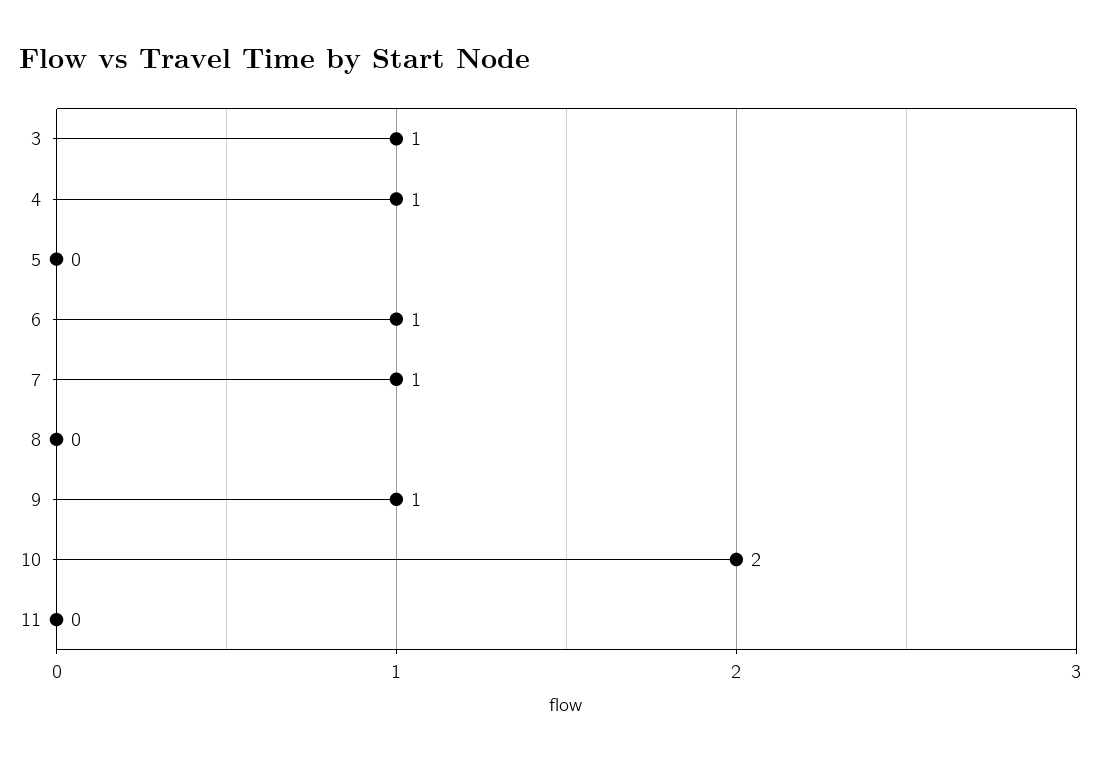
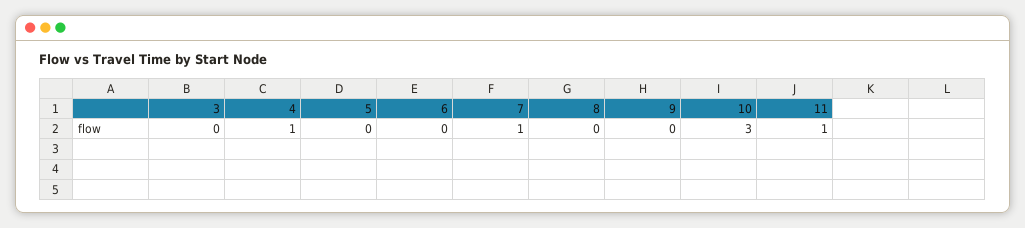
3: 1 -> 0
6: 1 -> 0
9: 1 -> 0
10: 2 -> 3
11: 0 -> 1

